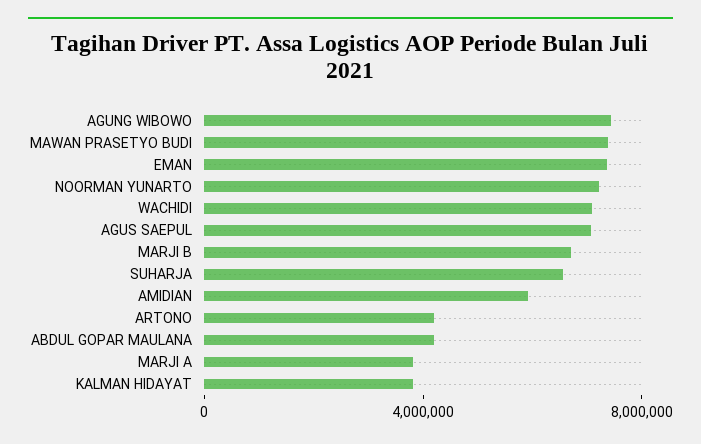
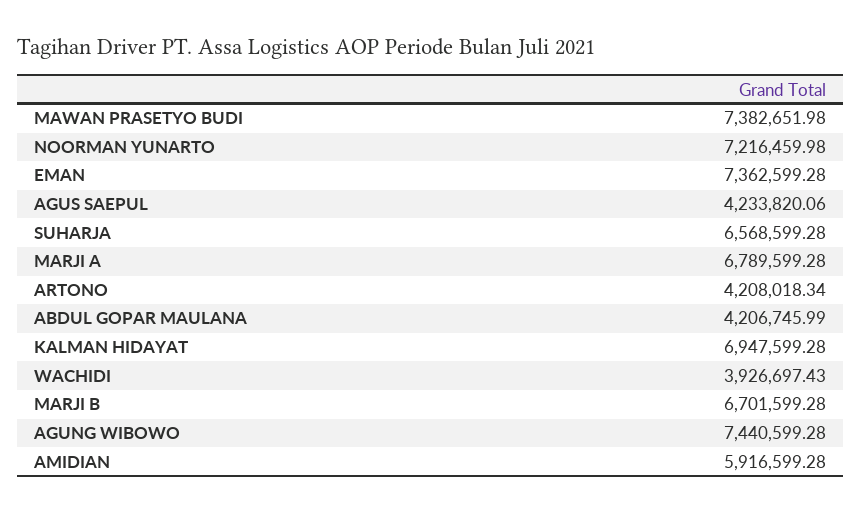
WACHIDI: 7000000 -> 3926697.43
AGUS SAEPUL: 7000000 -> 4233820.06
MARJI A: 4000000 -> 6789599.28
KALMAN HIDAYAT: 4000000 -> 6947599.28

